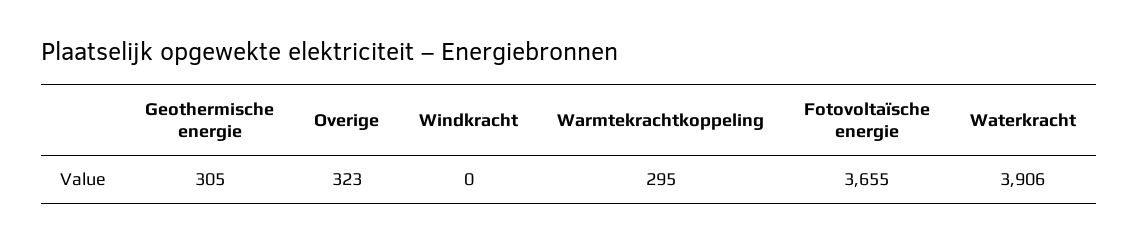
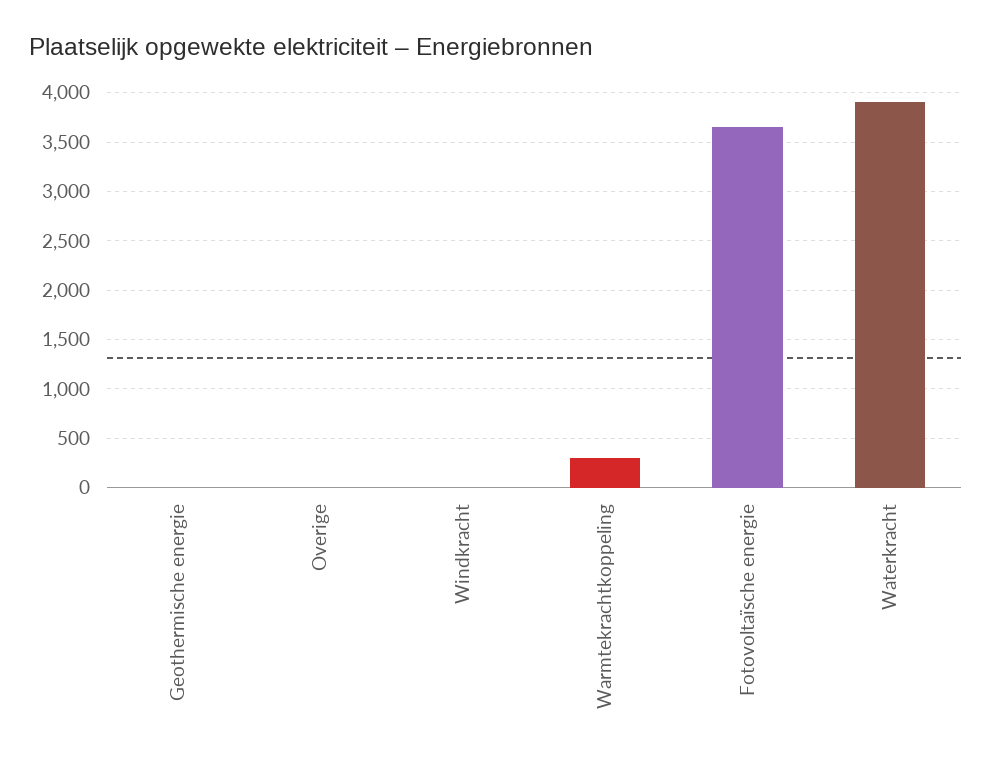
Geothermische energie: 305 -> 0
Overige: 323 -> 0

